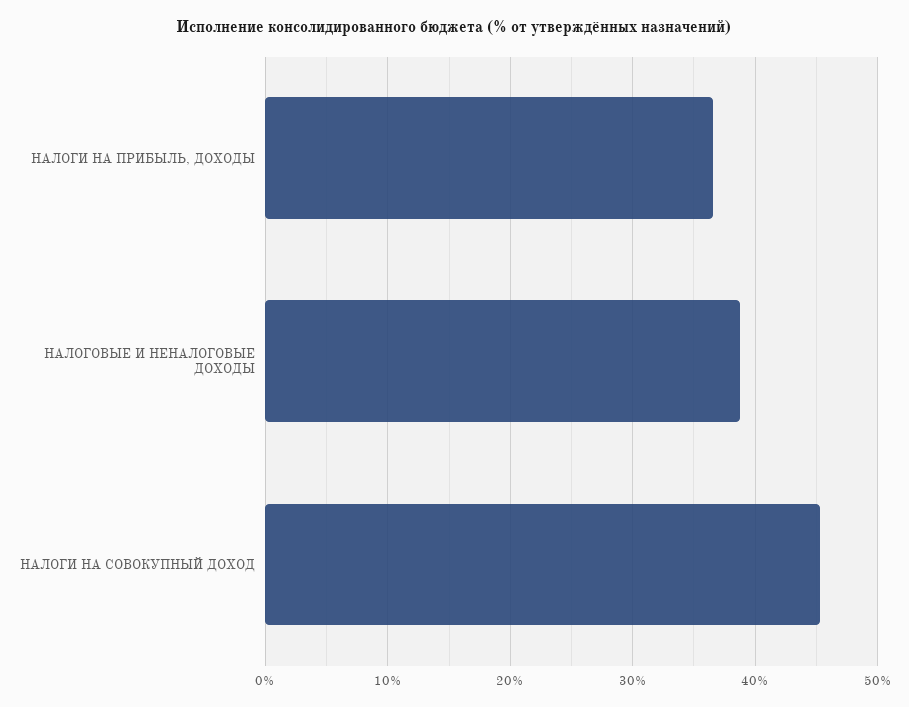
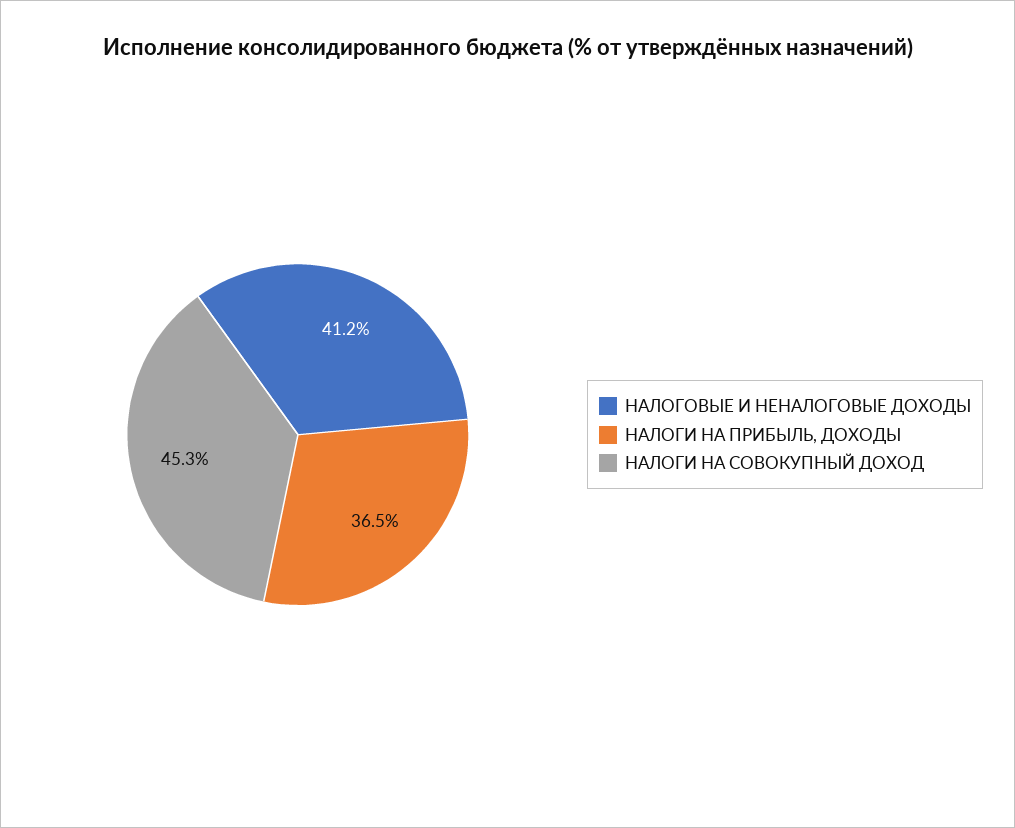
НАЛОГОВЫЕ И НЕНАЛОГОВЫЕ ДОХОДЫ: 39 -> 41.2

